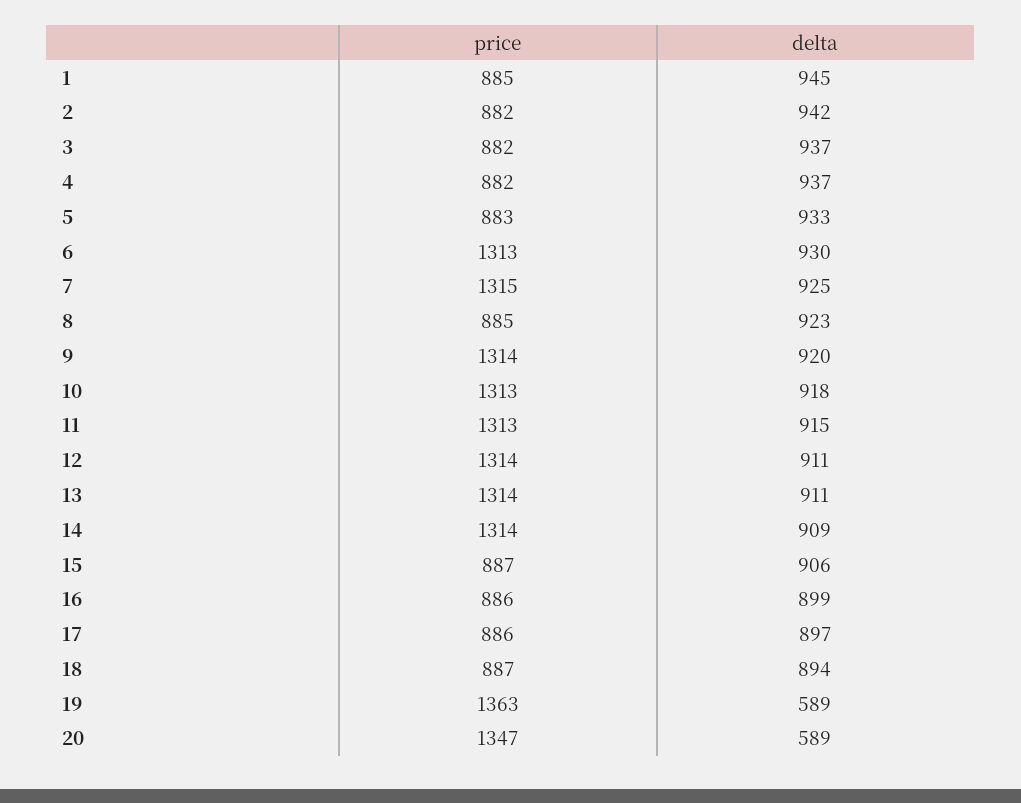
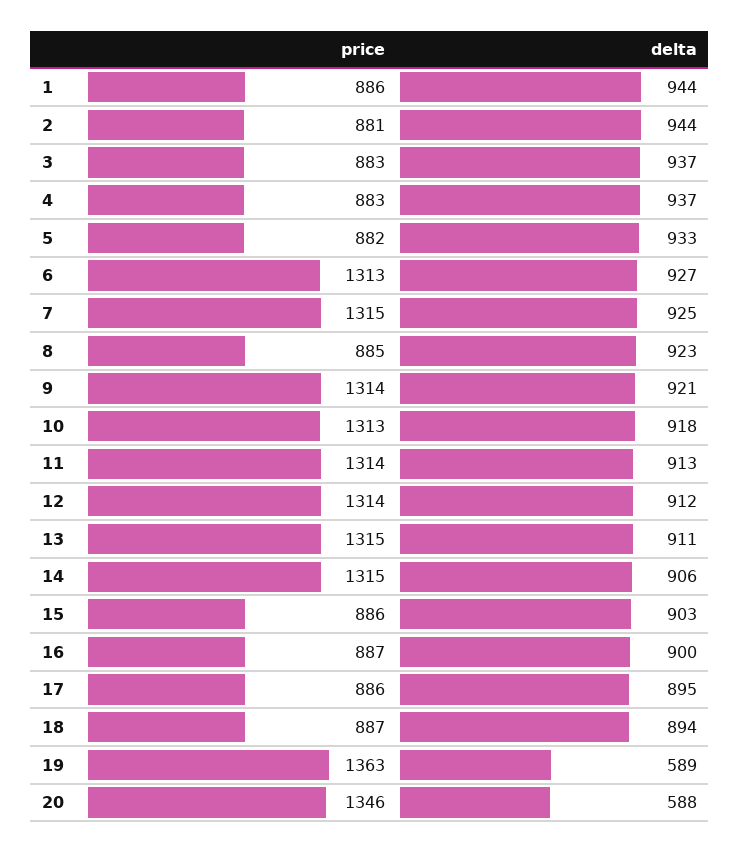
price, 1: 885 -> 886
delta, 1: 945 -> 944
price, 2: 882 -> 881
delta, 2: 942 -> 944
price, 3: 882 -> 883
price, 4: 882 -> 883
price, 5: 883 -> 882
delta, 6: 930 -> 927
delta, 9: 920 -> 921
price, 11: 1313 -> 1314
delta, 11: 915 -> 913
delta, 12: 911 -> 912
price, 13: 1314 -> 1315
price, 14: 1314 -> 1315
delta, 14: 909 -> 906
price, 15: 887 -> 886
delta, 15: 906 -> 903
price, 16: 886 -> 887
delta, 16: 899 -> 900
delta, 17: 897 -> 895
price, 20: 1347 -> 1346
delta, 20: 589 -> 588

